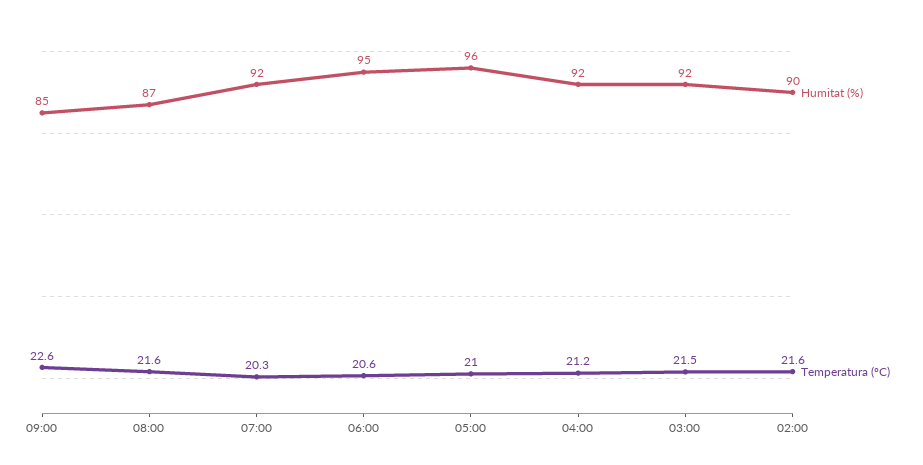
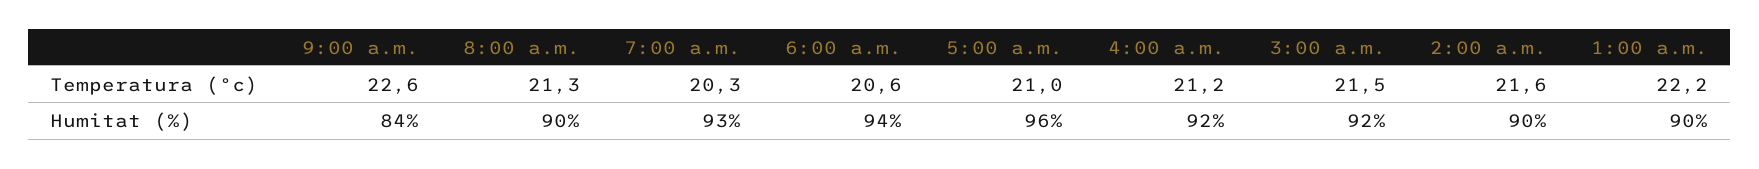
Humitat (%), 09:00: 85 -> 84
Humitat (%), 08:00: 87 -> 90
Temperatura (ºC), 08:00: 21.6 -> 21.3
Humitat (%), 07:00: 92 -> 93
Humitat (%), 06:00: 95 -> 94
Temperatura (ºC), 1:00 a.m.: none -> 22.2
Humitat (%), 1:00 a.m.: none -> 90

